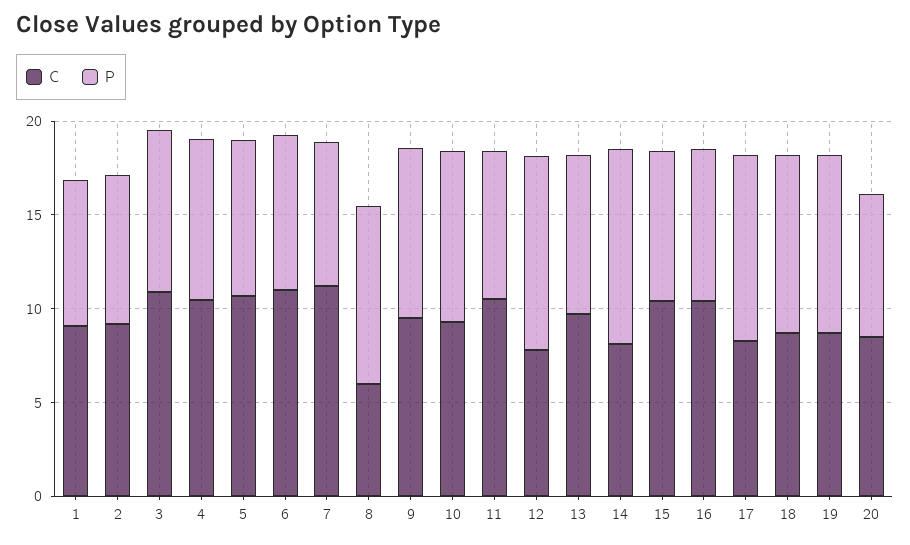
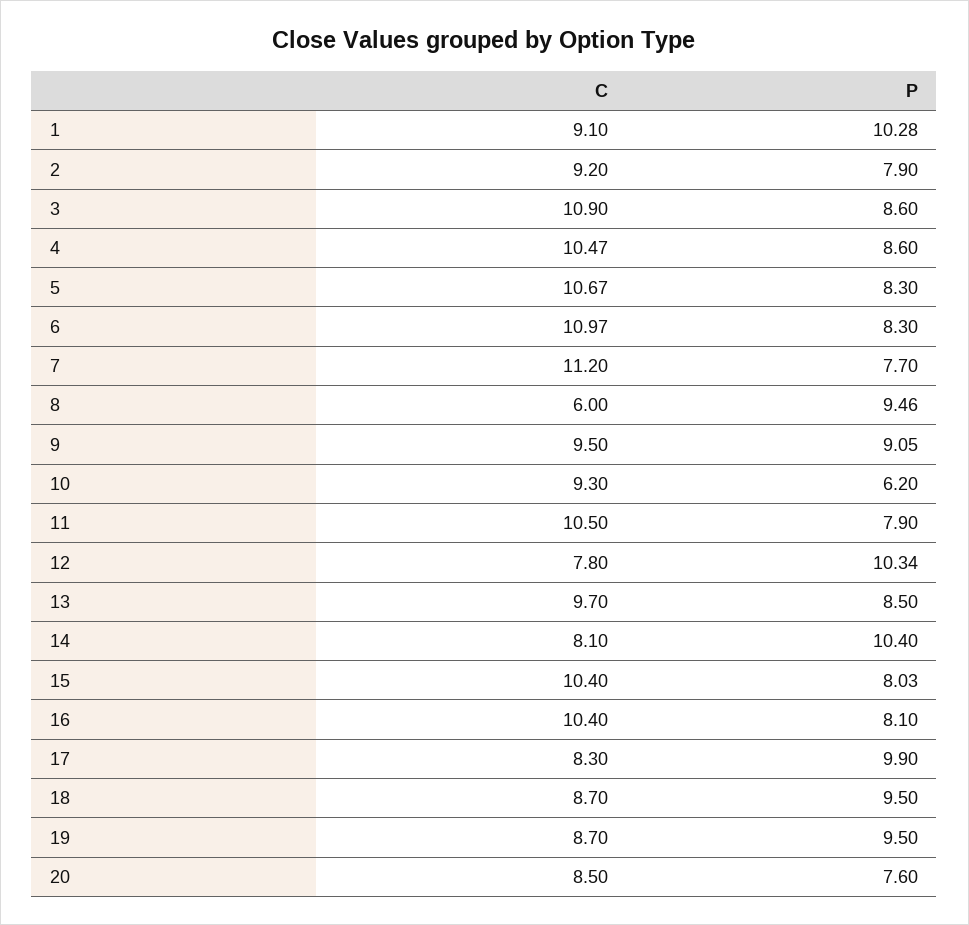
P, 1: 8 -> 10.28
P, 10: 9 -> 6.2

